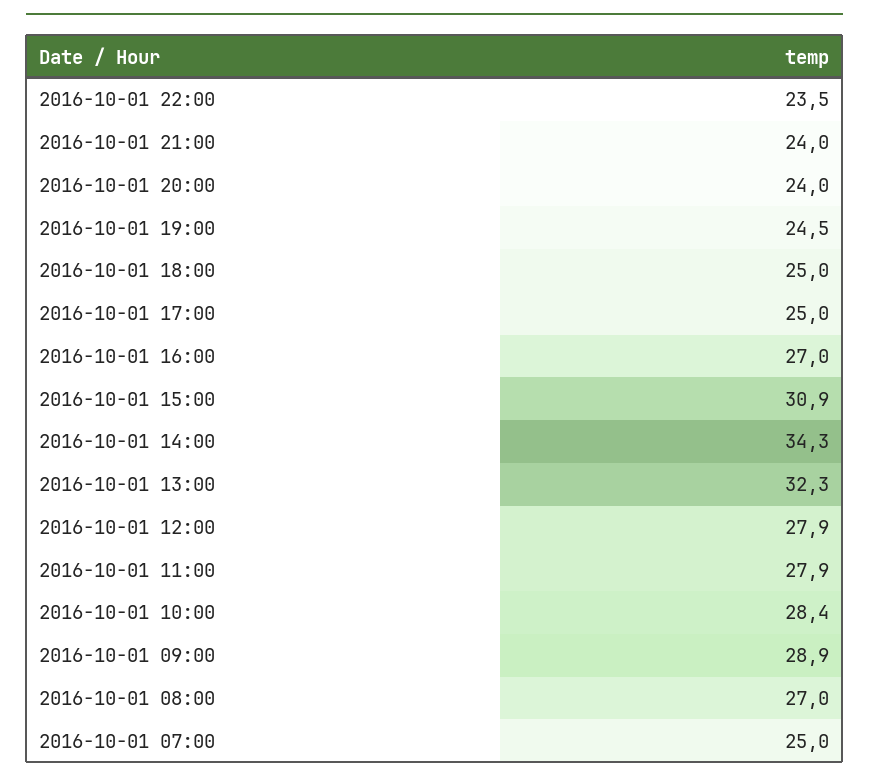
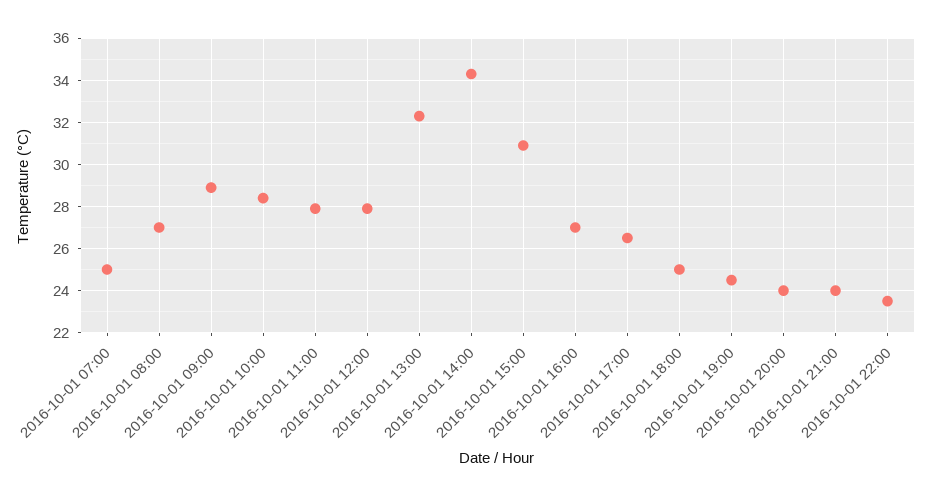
2016-10-01 17:00: 25 -> 26.5

